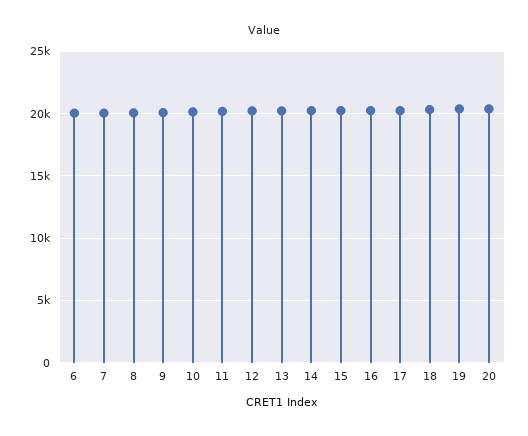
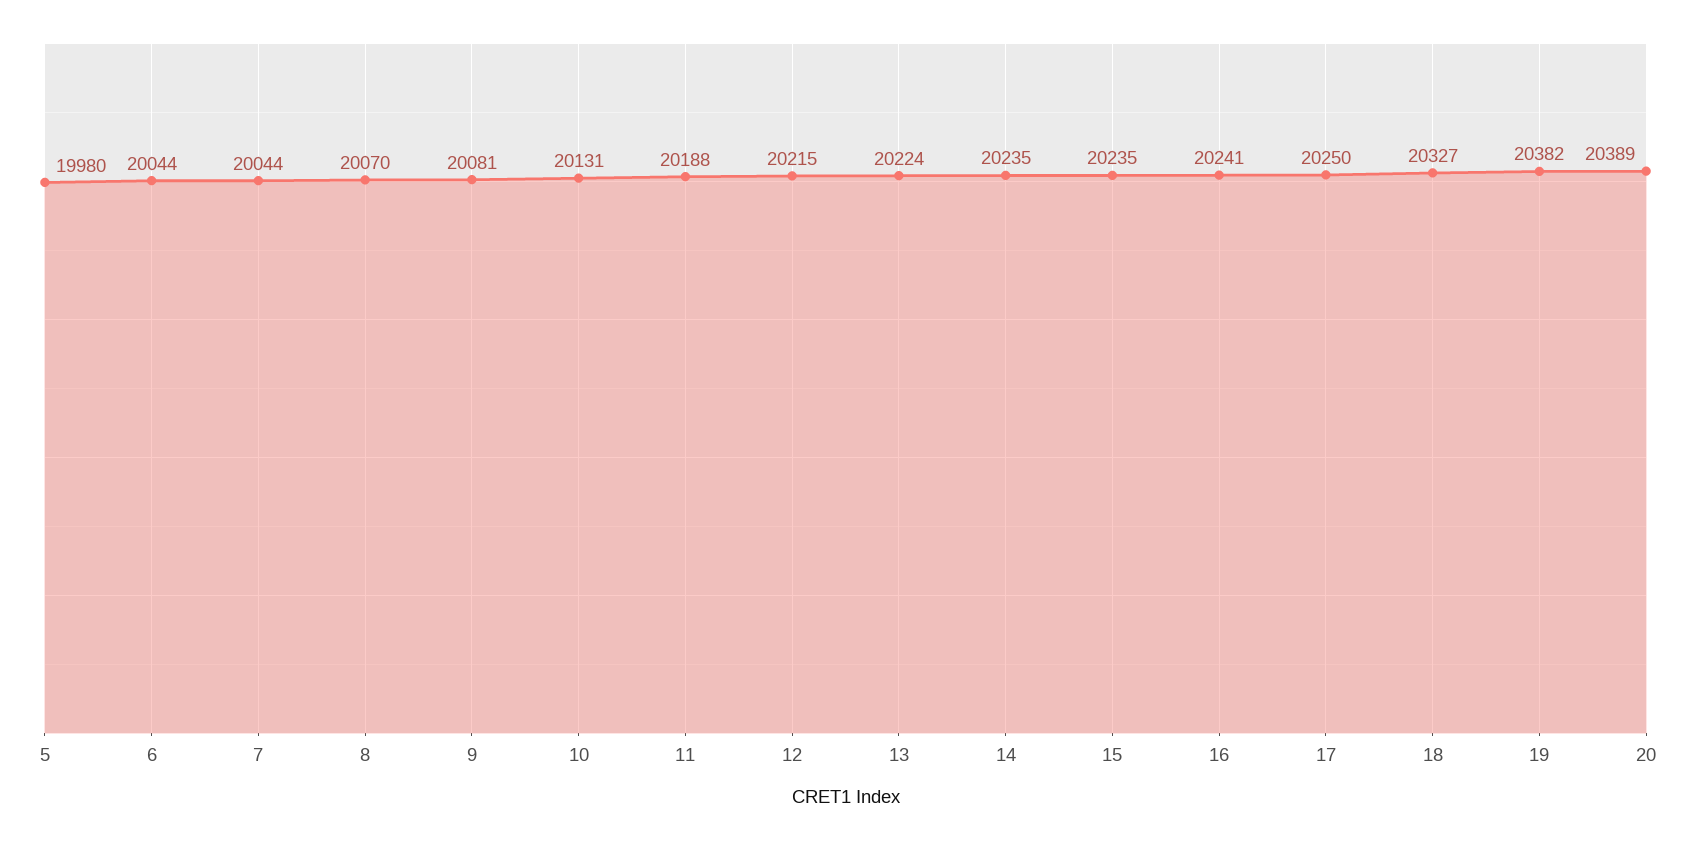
5: none -> 19980

